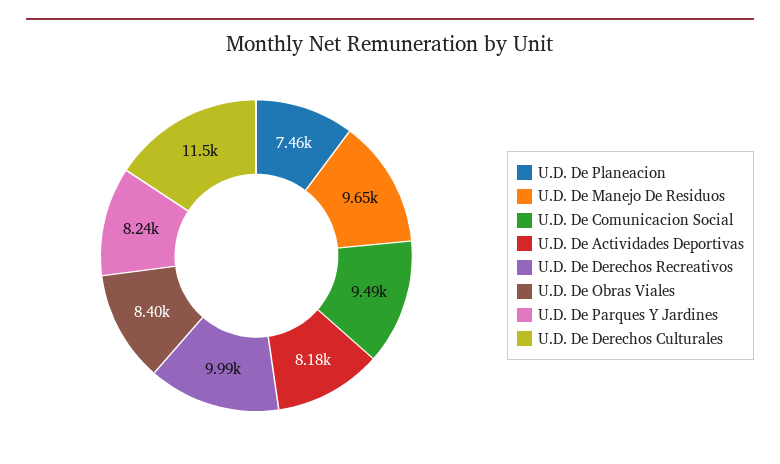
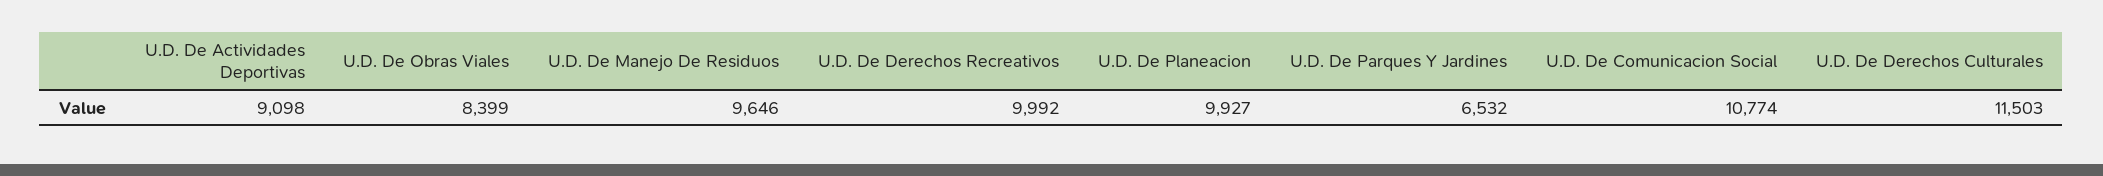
U.D. De Planeacion: 7460 -> 9927
U.D. De Comunicacion Social: 9490 -> 10774
U.D. De Actividades Deportivas: 8180 -> 9098
U.D. De Parques Y Jardines: 8240 -> 6532

